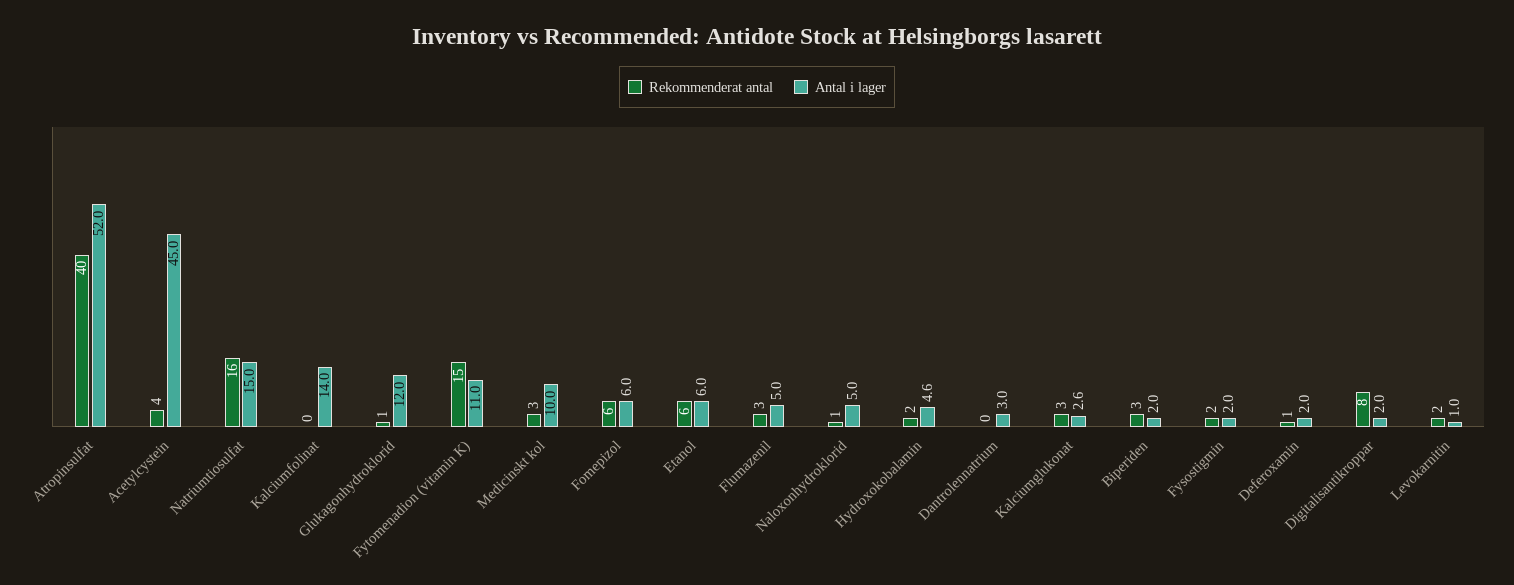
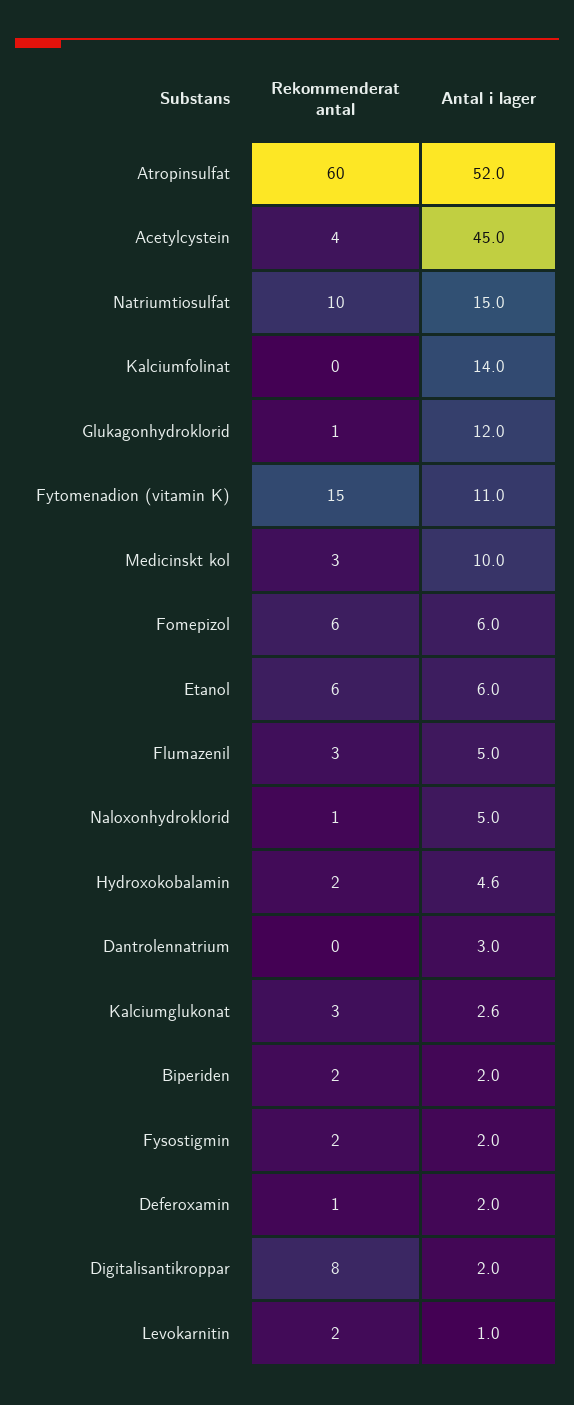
Rekommenderat antal, Atropinsulfat: 40 -> 60
Rekommenderat antal, Natriumtiosulfat: 16 -> 10
Rekommenderat antal, Biperiden: 3 -> 2

